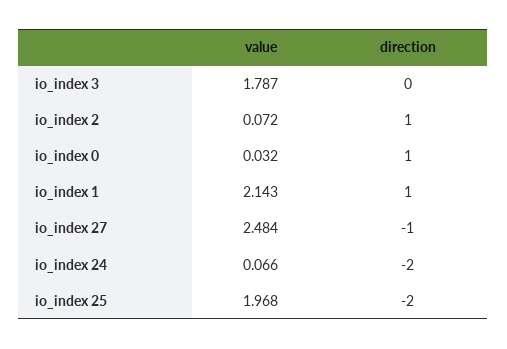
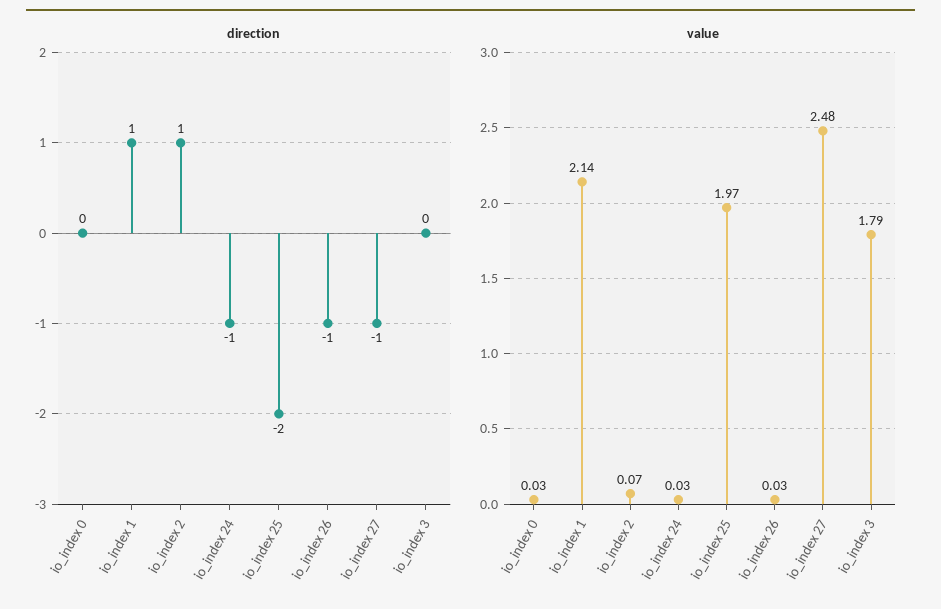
direction, io_index 0: 1 -> 0
value, io_index 24: 0.066 -> 0.03
direction, io_index 24: -2 -> -1
direction, io_index 26: none -> -1
value, io_index 26: none -> 0.03

